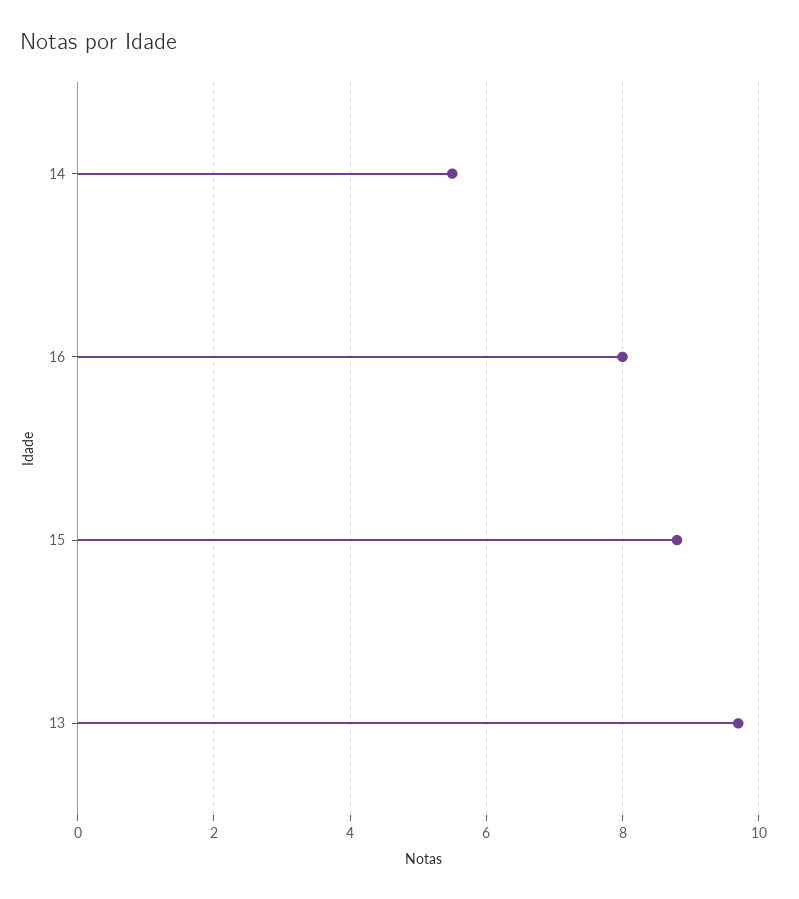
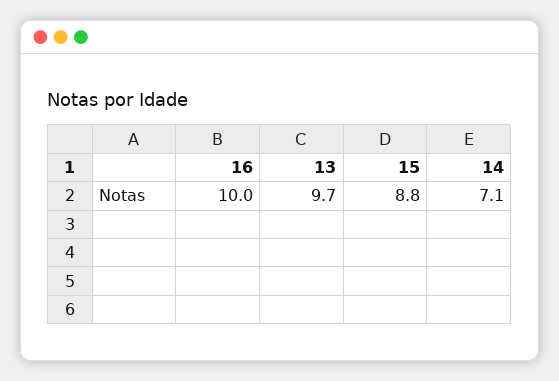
14: 5.5 -> 7.1
16: 8 -> 10

